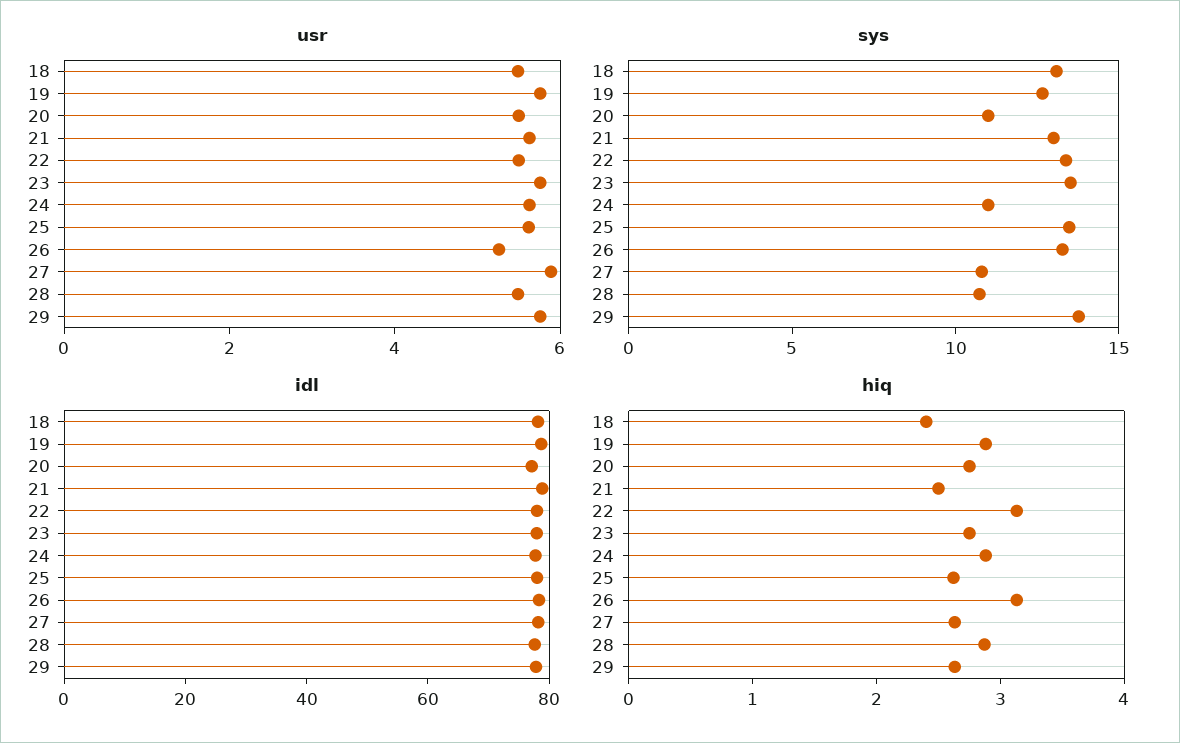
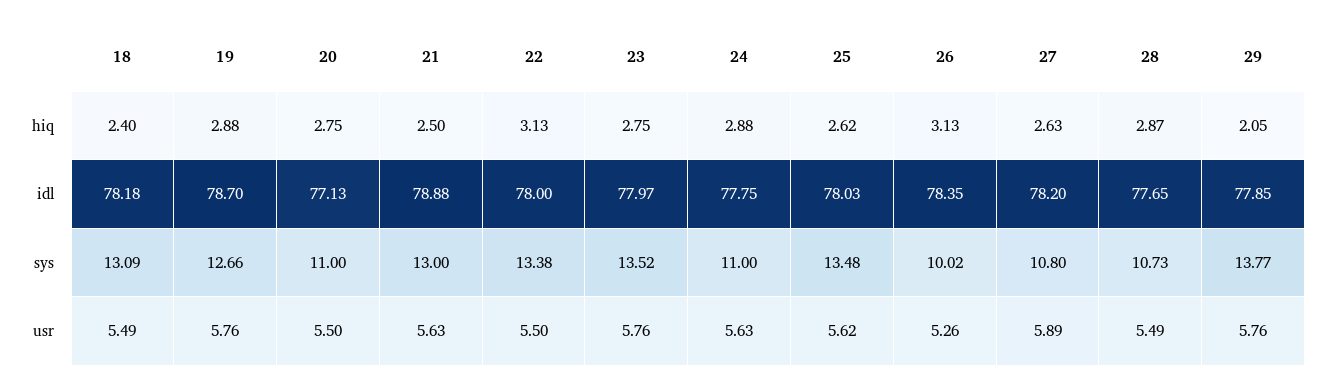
sys, 26: 13 -> 10.02
hiq, 29: 2.6 -> 2.05

